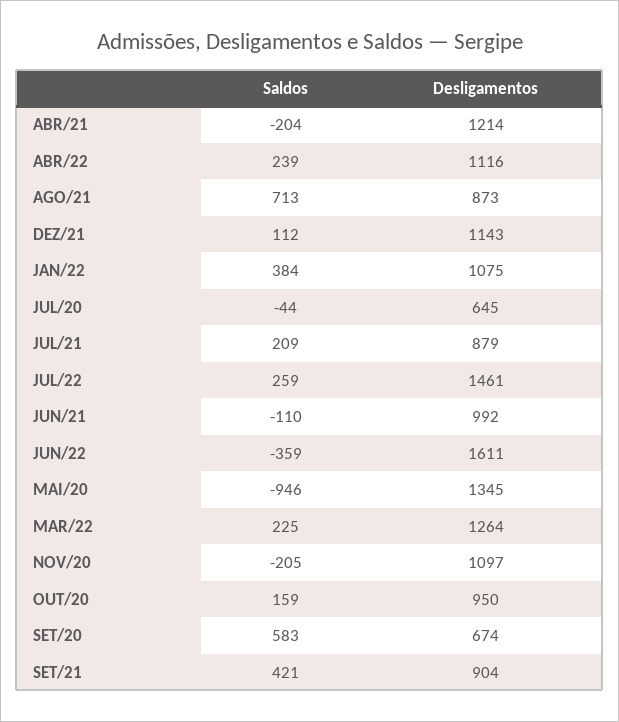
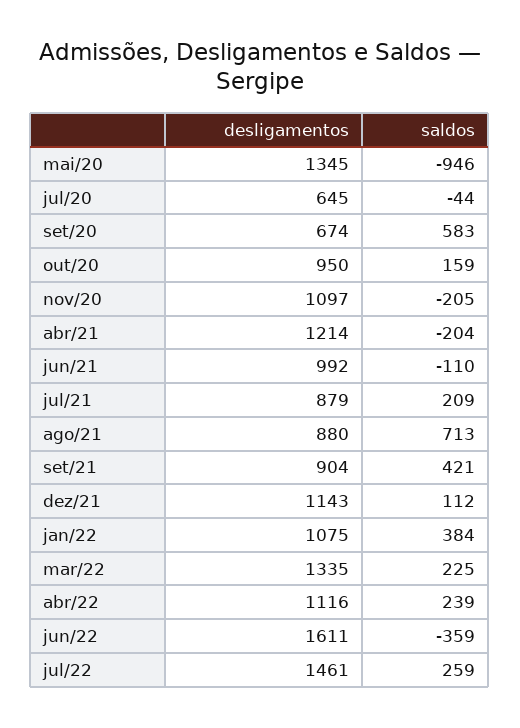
Desligamentos, AGO/21: 873 -> 880
Desligamentos, MAR/22: 1264 -> 1335

